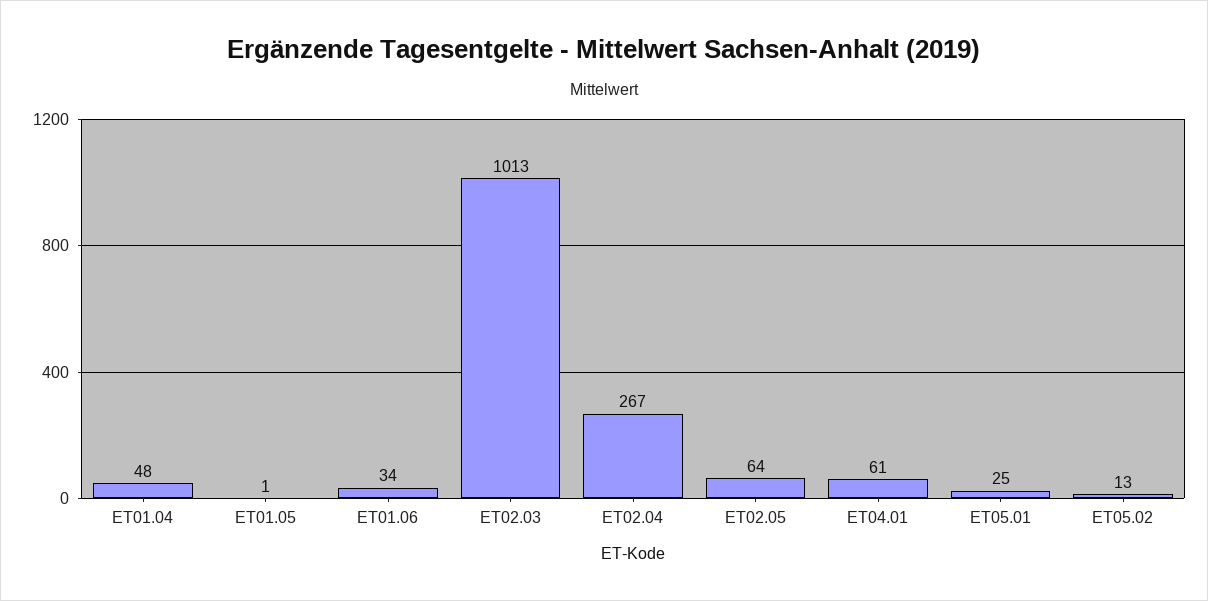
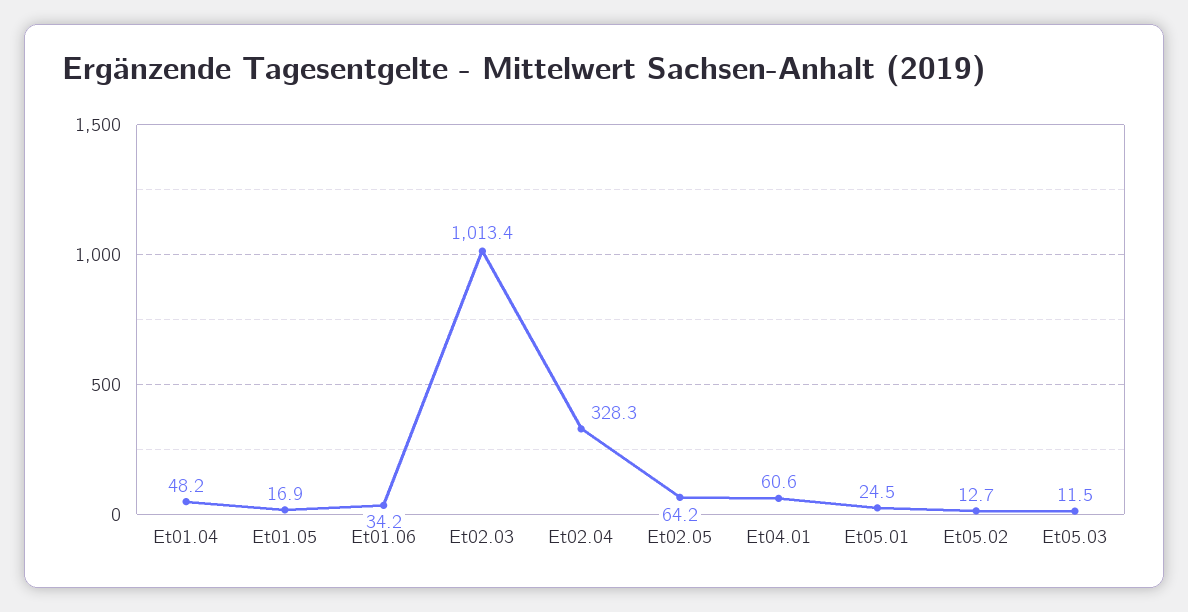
ET01.05: 1 -> 16.9
ET02.04: 267 -> 328.3
Et05.03: none -> 11.5

